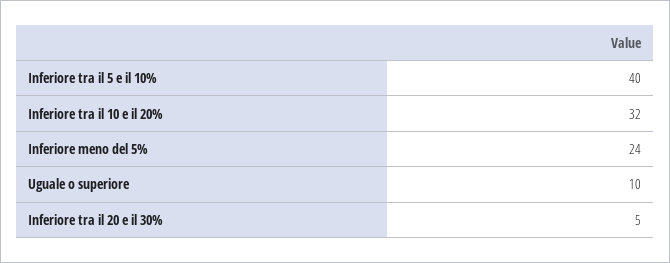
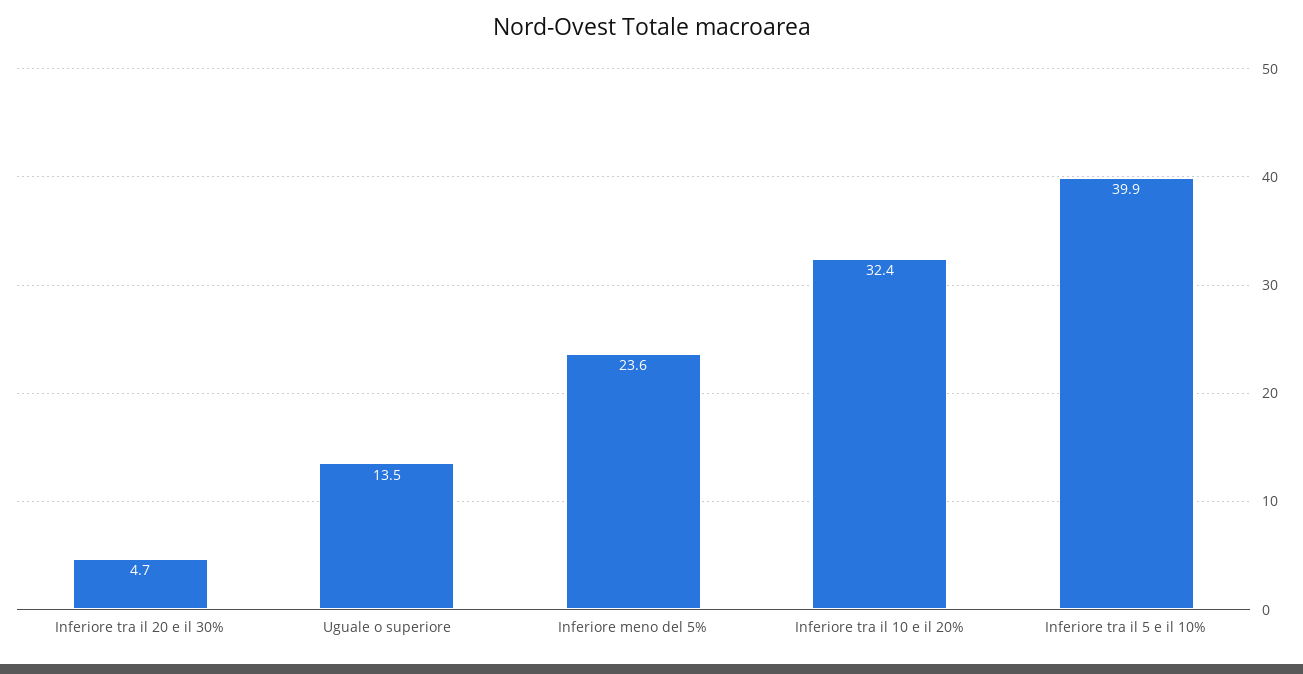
Uguale o superiore: 10 -> 13.5

